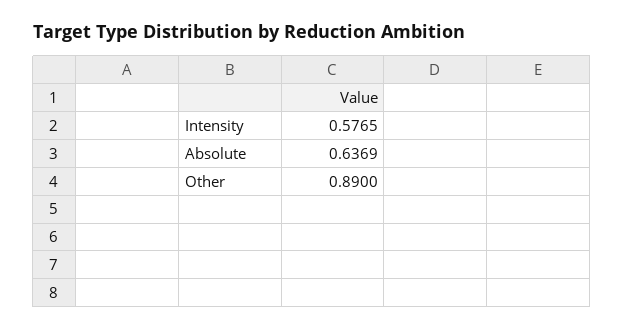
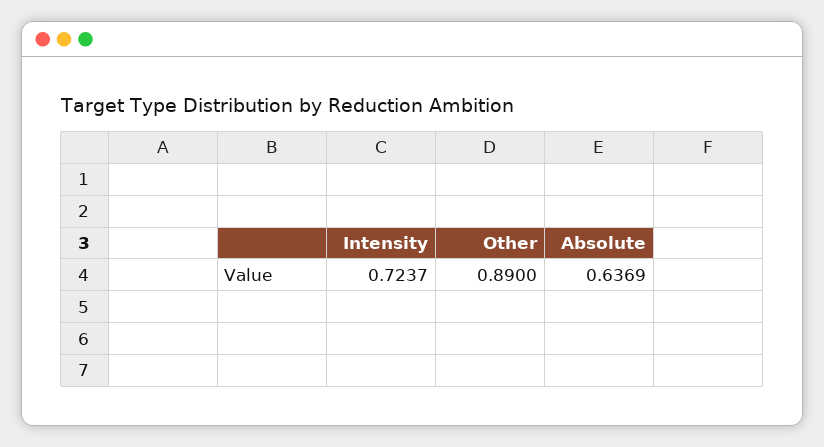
Intensity: 0.5765 -> 0.7237

